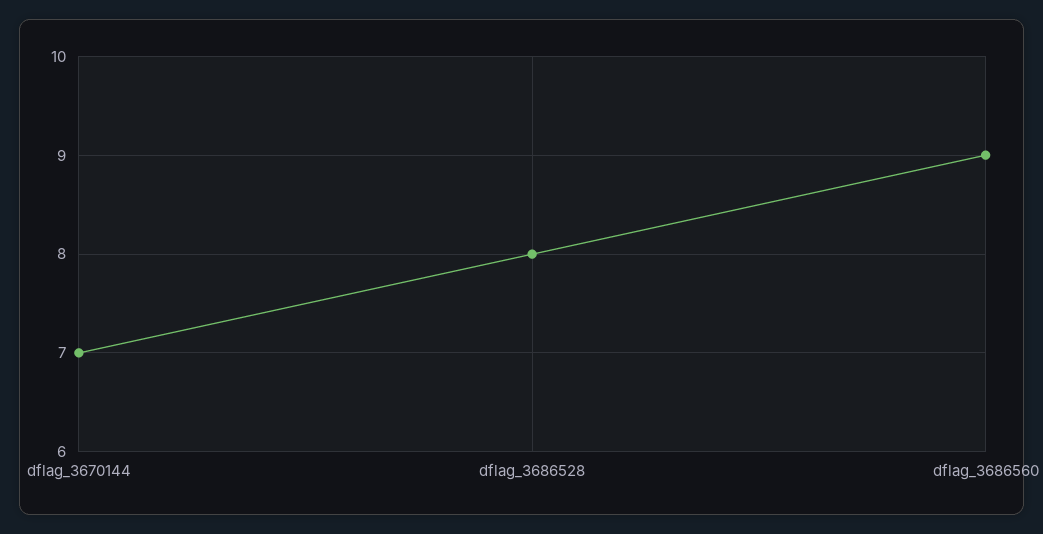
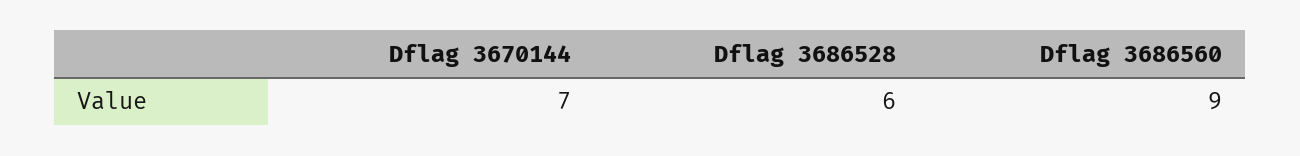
dflag_3686528: 8 -> 6

